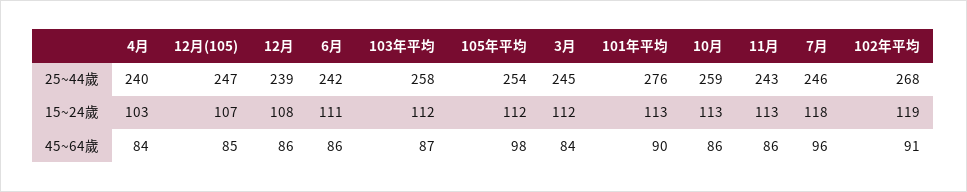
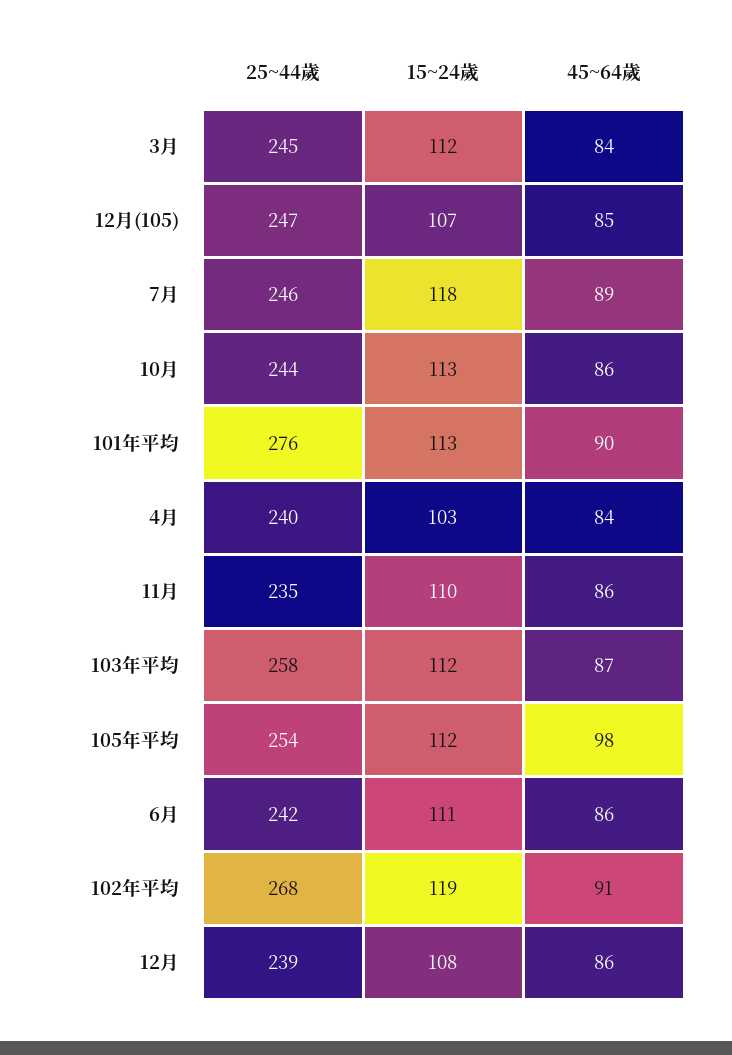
10月, 25~44歲: 259 -> 244
11月, 25~44歲: 243 -> 235
11月, 15~24歲: 113 -> 110
7月, 45~64歲: 96 -> 89

